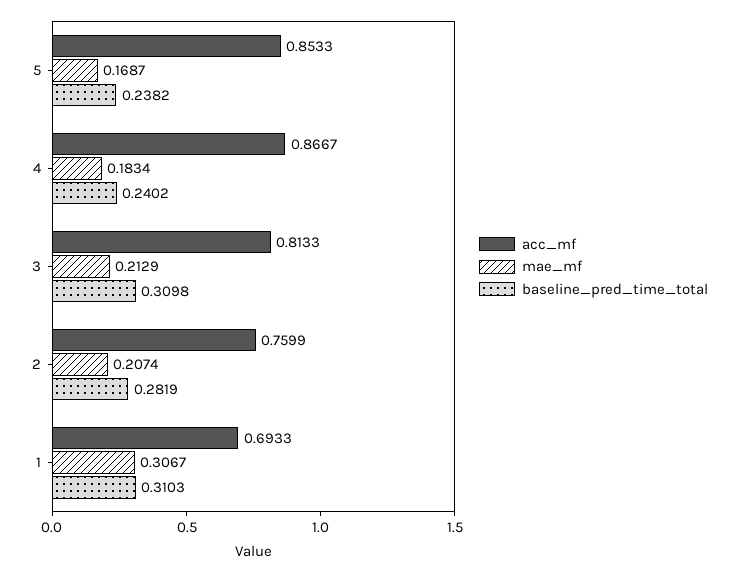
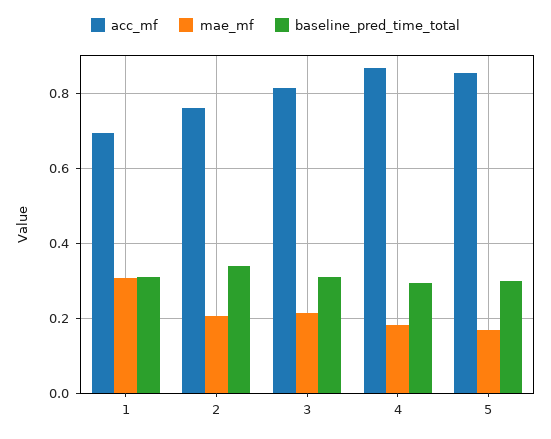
baseline_pred_time_total, 5: 0.2382 -> 0.3
baseline_pred_time_total, 4: 0.2402 -> 0.3
baseline_pred_time_total, 2: 0.2819 -> 0.34

